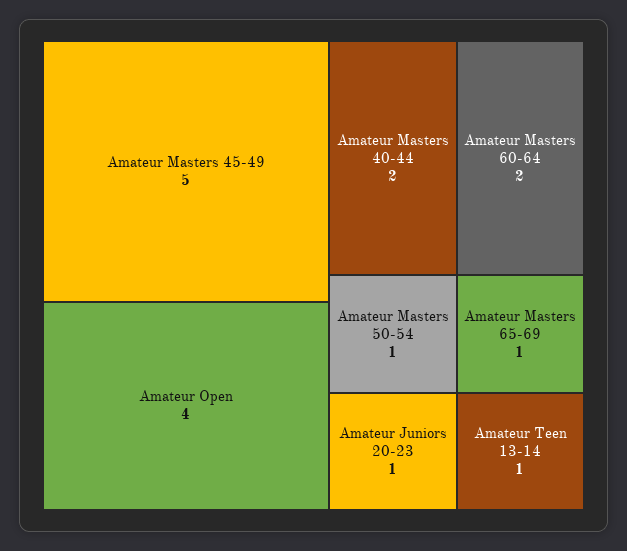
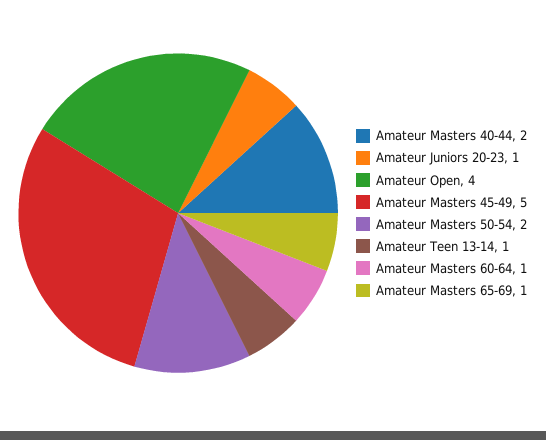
Amateur Masters 60-64: 2 -> 1
Amateur Masters 50-54: 1 -> 2

